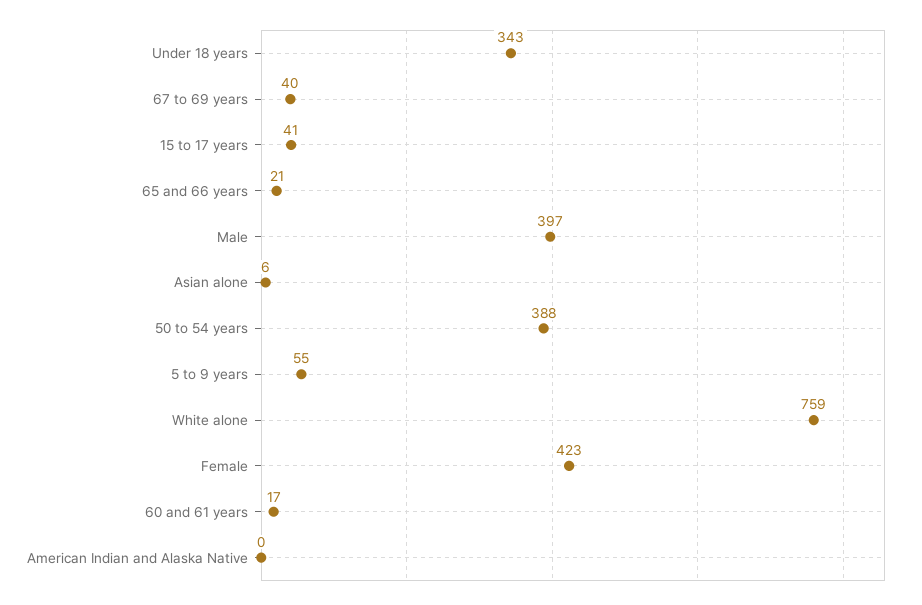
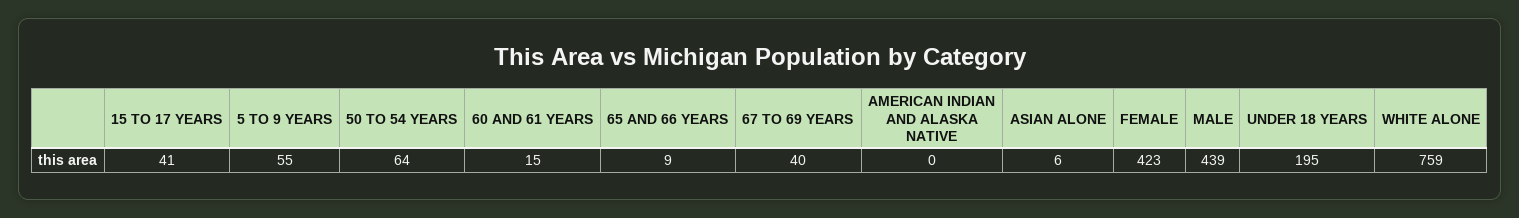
Under 18 years: 343 -> 195
65 and 66 years: 21 -> 9
Male: 397 -> 439
50 to 54 years: 388 -> 64
60 and 61 years: 17 -> 15

